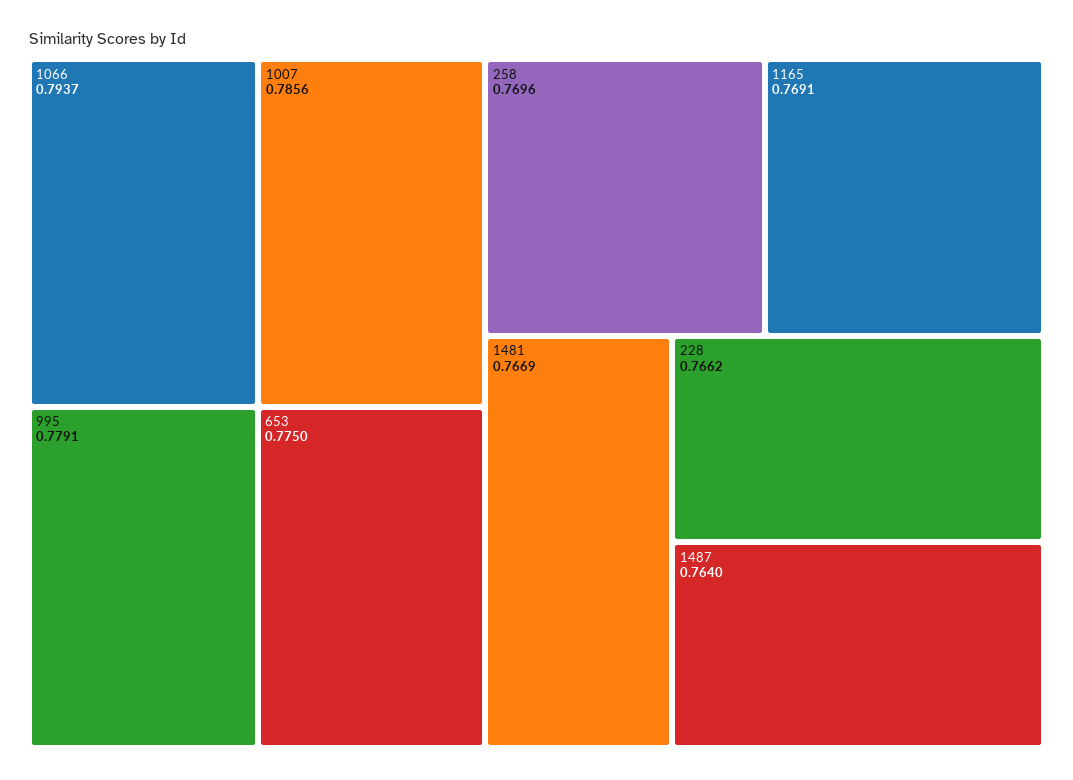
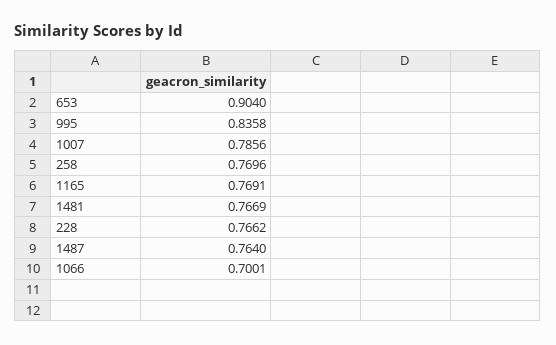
1066: 0.7937 -> 0.7001
995: 0.7791 -> 0.8358
653: 0.775 -> 0.904

